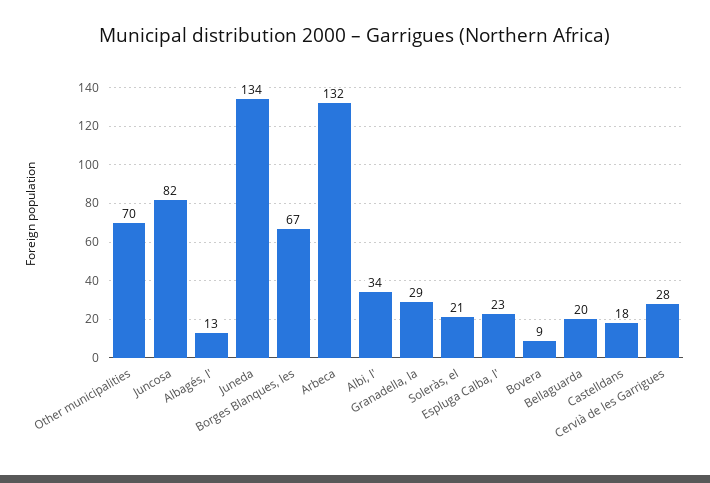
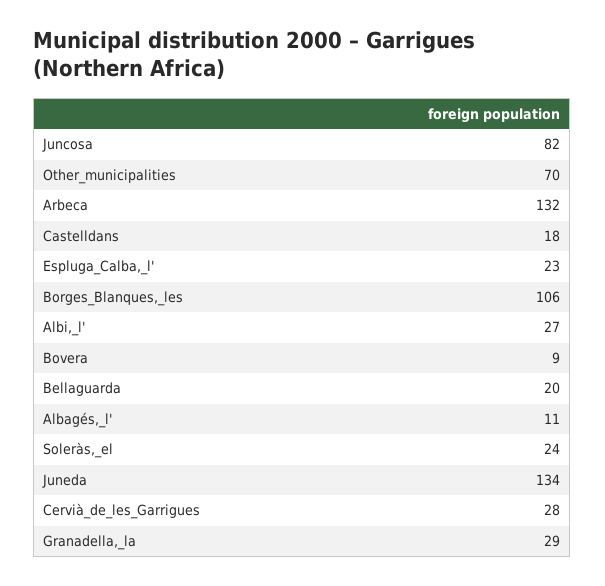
Albagés, l': 13 -> 11
Borges Blanques, les: 67 -> 106
Albi, l': 34 -> 27
Soleràs, el: 21 -> 24

